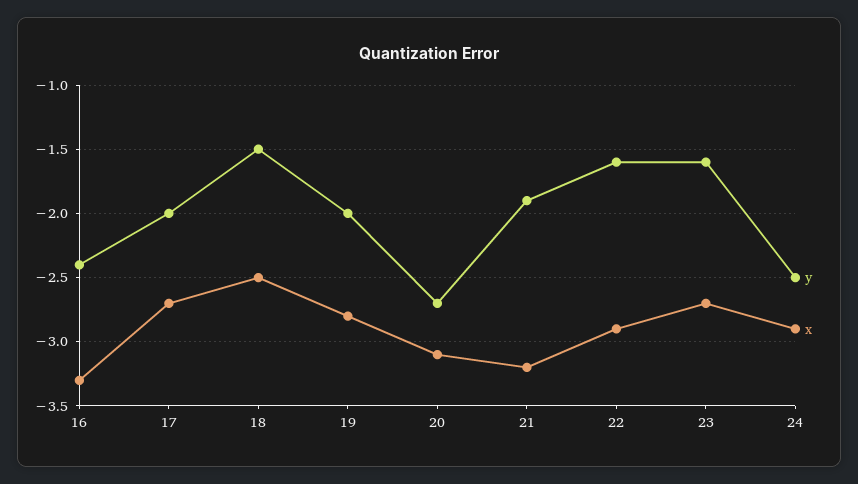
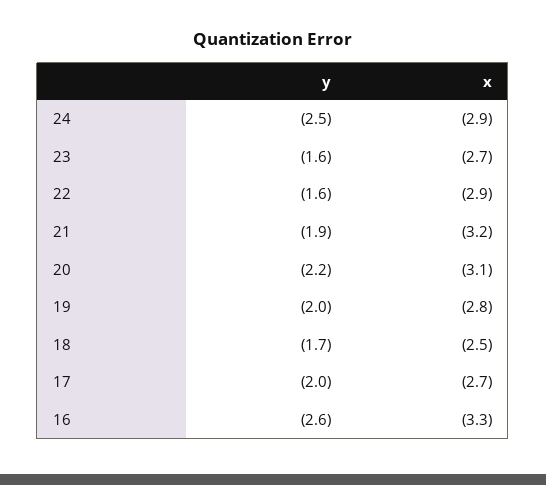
y, 16: -2.4 -> -2.6
y, 18: -1.5 -> -1.7
y, 20: -2.7 -> -2.2

